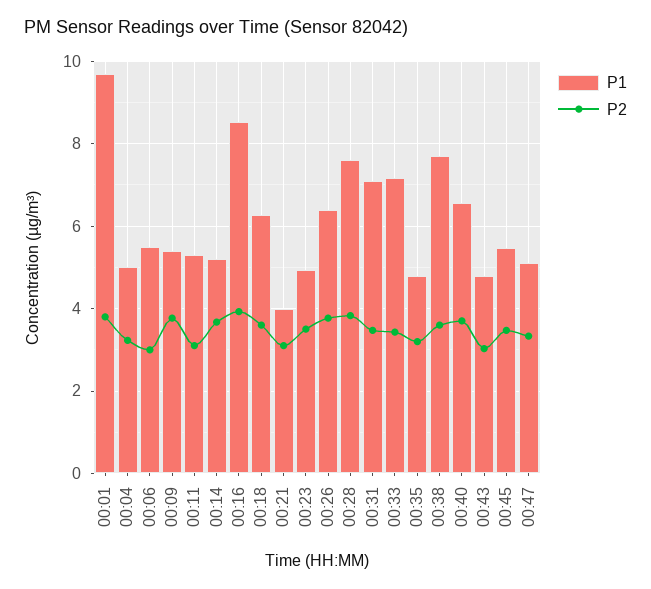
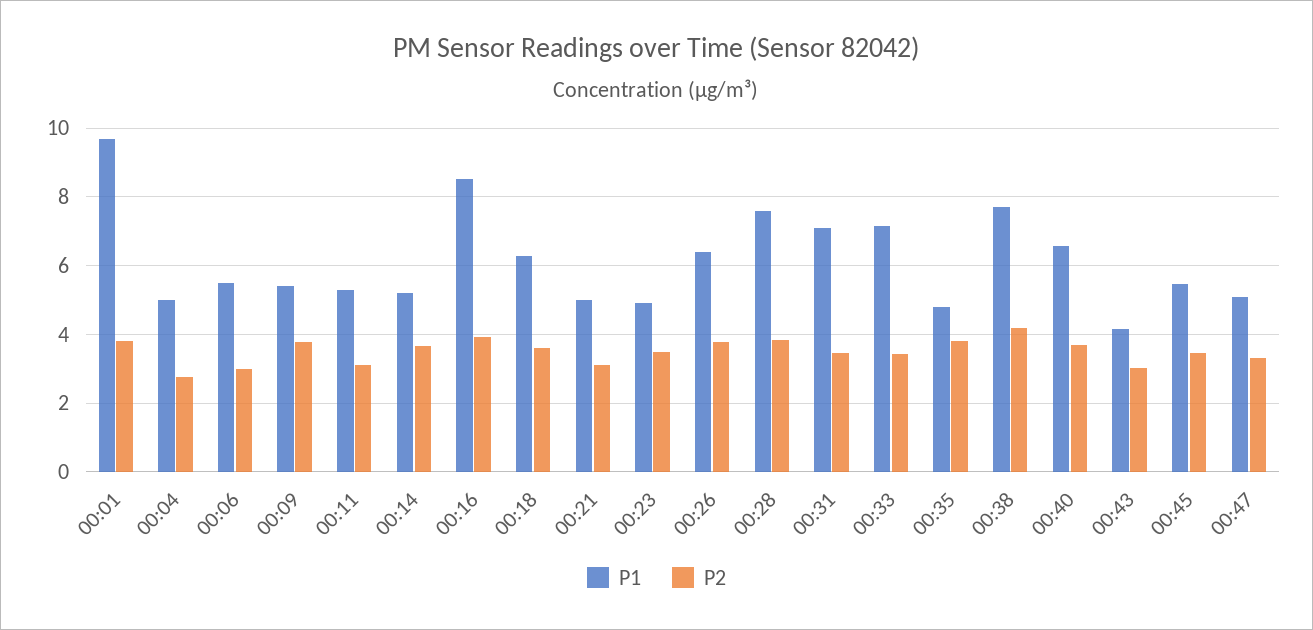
P2, 00:04: 3.2 -> 2.8
P1, 00:21: 4 -> 5
P2, 00:35: 3.2 -> 3.8
P2, 00:38: 3.6 -> 4.2
P1, 00:43: 4.8 -> 4.2

